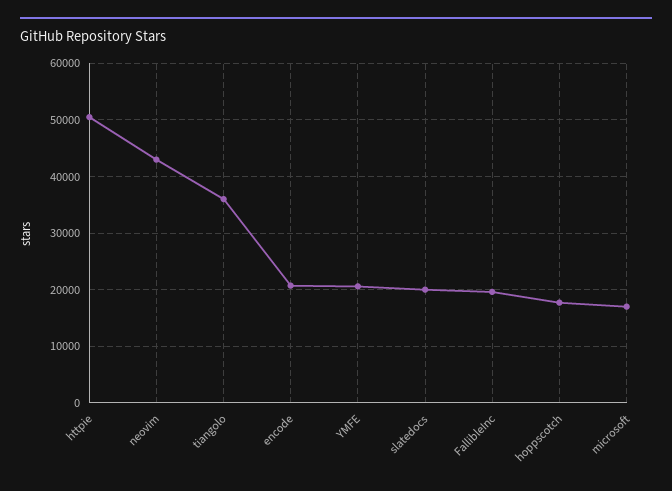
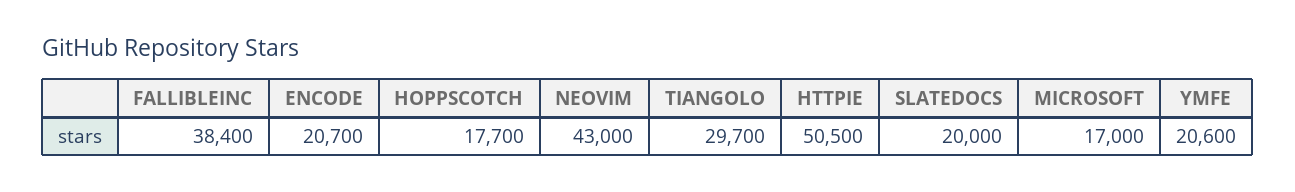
tiangolo: 36000 -> 29700
FallibleInc: 20000 -> 38400

